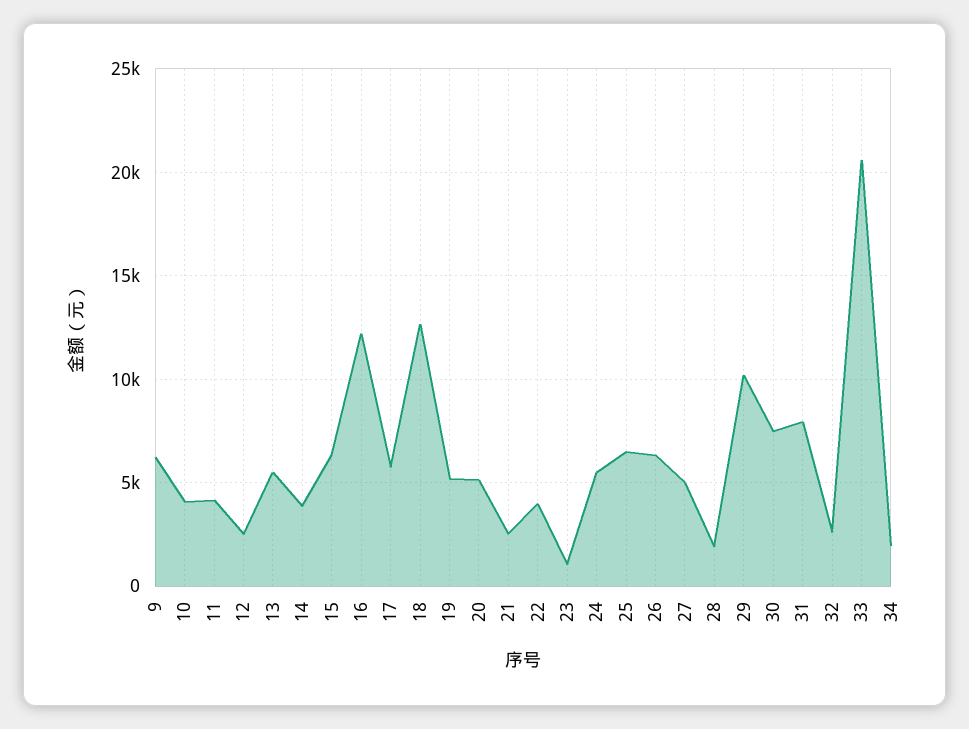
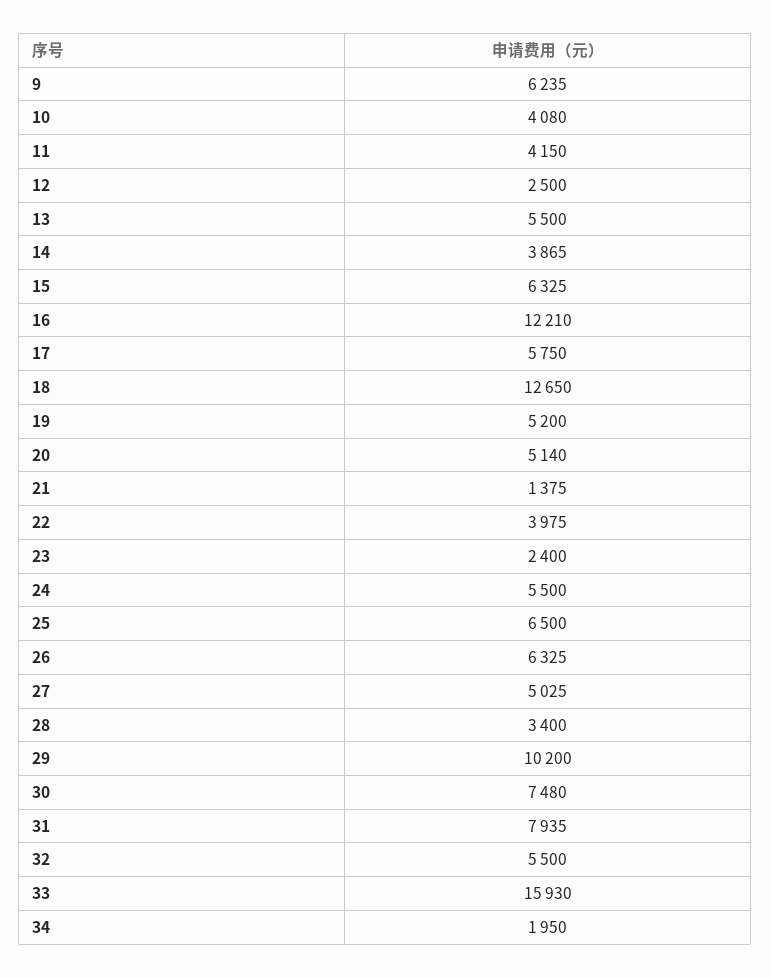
21: 2500 -> 1375
23: 1000 -> 2400
28: 2000 -> 3400
32: 2500 -> 5500
33: 20500 -> 15930

